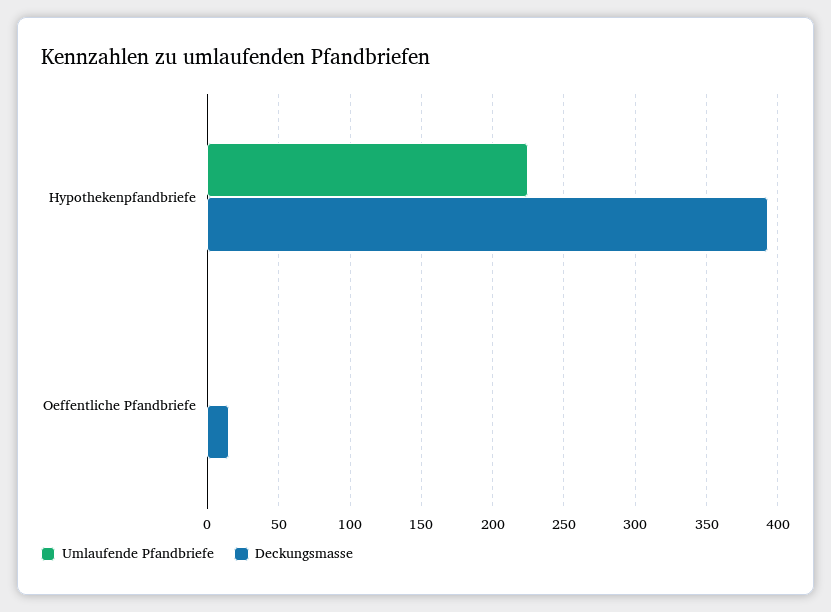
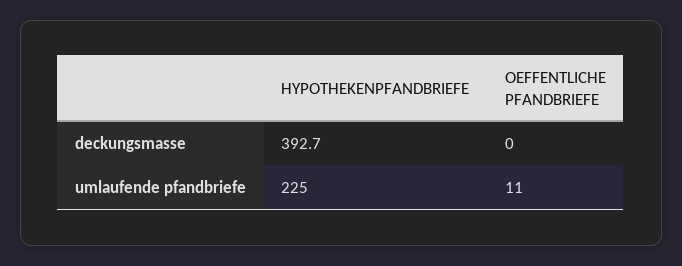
Umlaufende Pfandbriefe, Oeffentliche Pfandbriefe: 0 -> 11
Deckungsmasse, Oeffentliche Pfandbriefe: 15 -> 0

